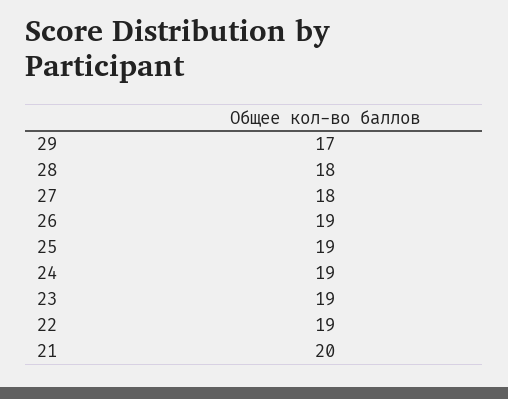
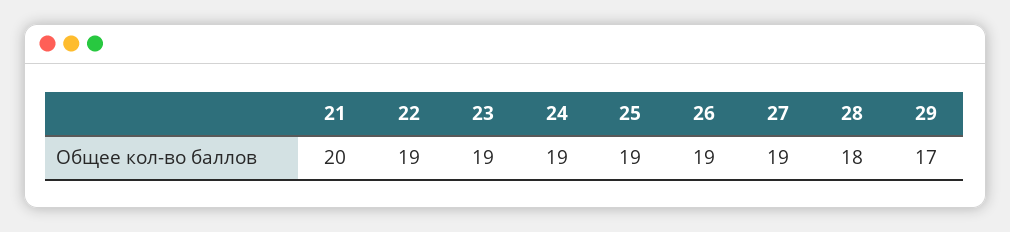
27: 18 -> 19

